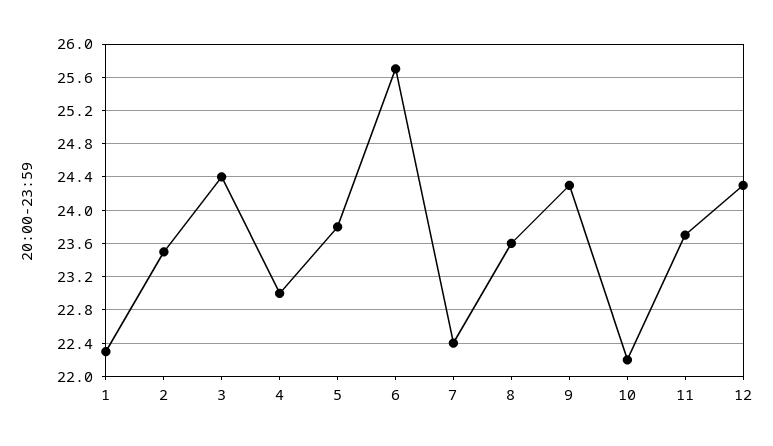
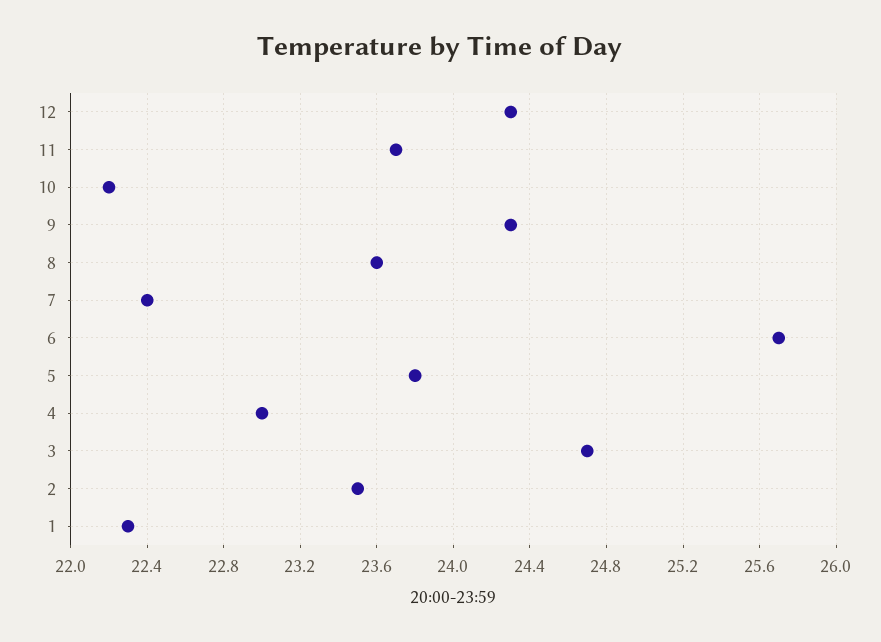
3: 24.4 -> 24.7

